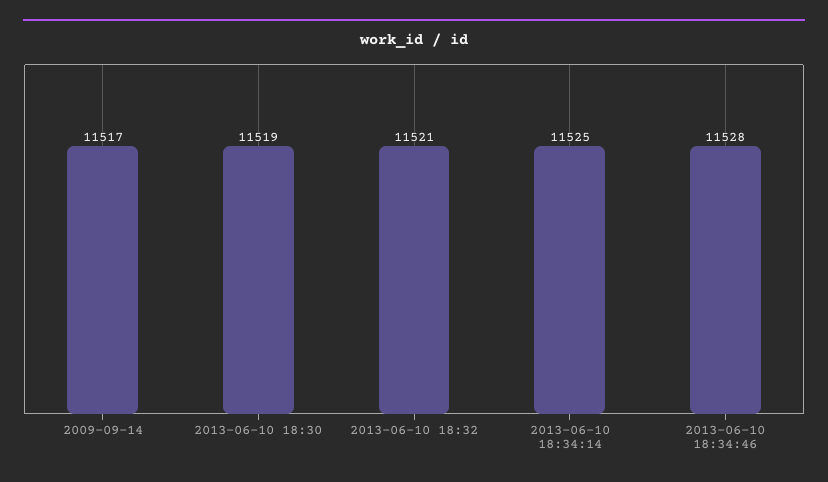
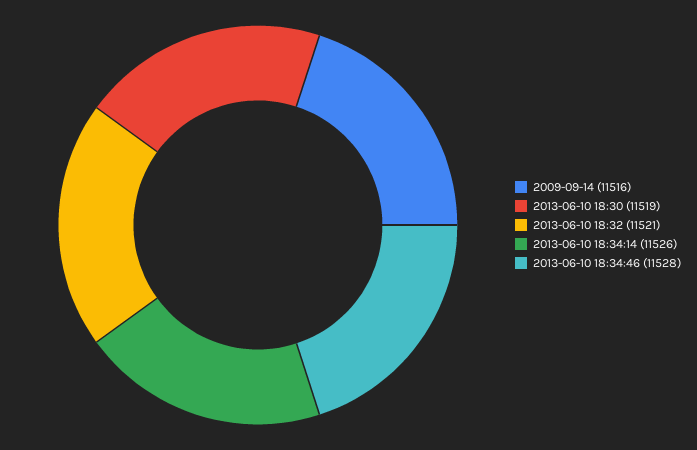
2009-09-14: 11517 -> 11516
2013-06-10 18:34:14: 11525 -> 11526

